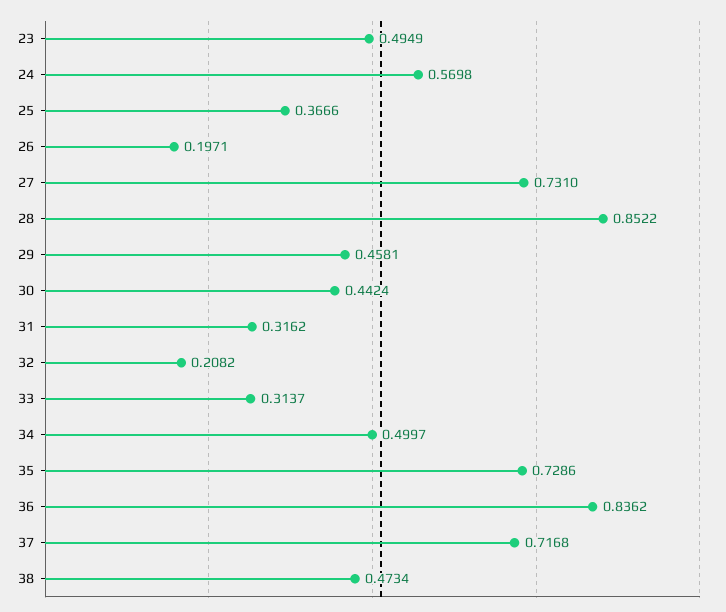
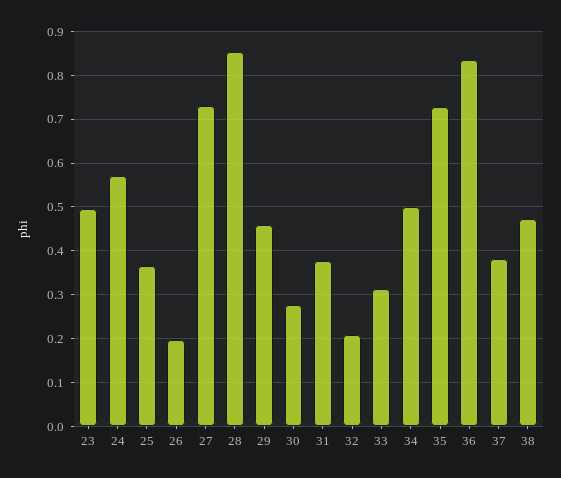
30: 0.4424 -> 0.28
31: 0.3162 -> 0.38
37: 0.7168 -> 0.38

